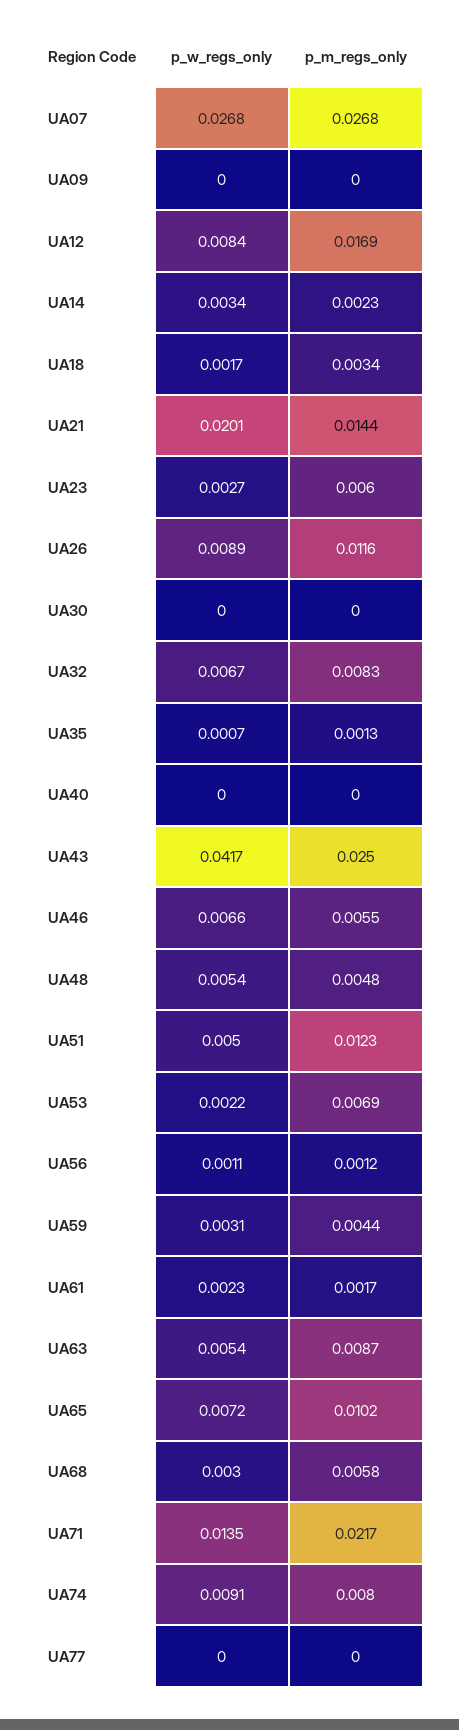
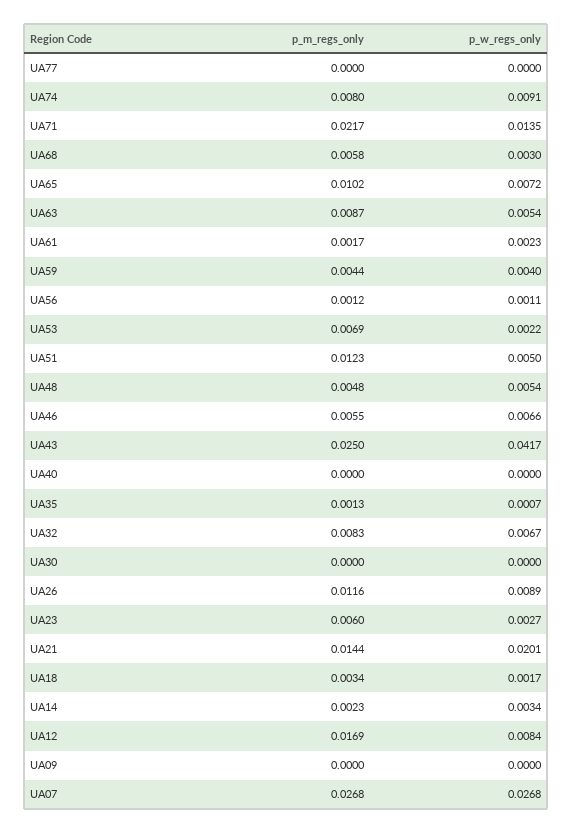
p_w_regs_only, UA59: 0.0031 -> 0.004

